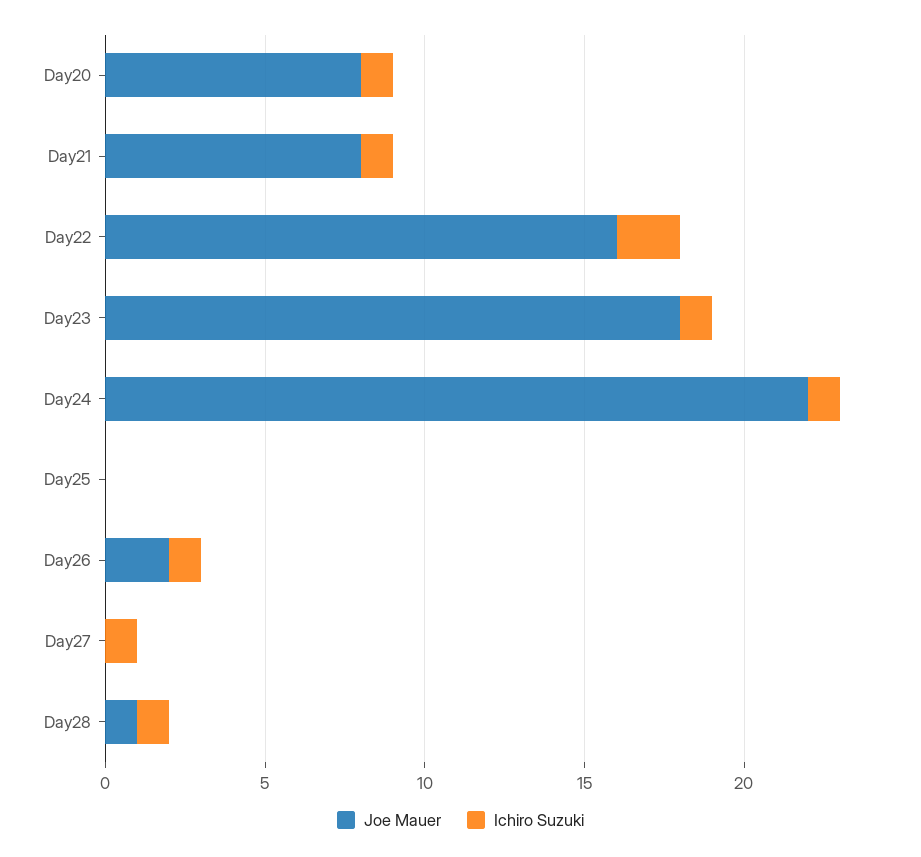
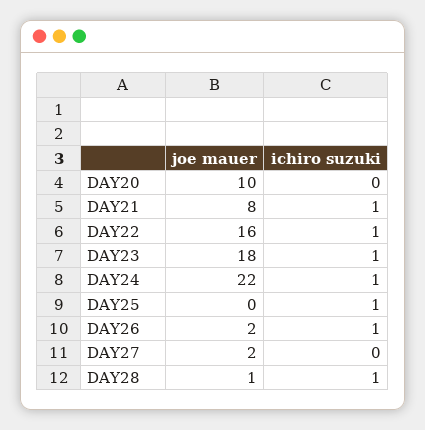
Joe Mauer, Day20: 8 -> 10
Ichiro Suzuki, Day20: 1 -> 0
Ichiro Suzuki, Day22: 2 -> 1
Ichiro Suzuki, Day25: 0 -> 1
Joe Mauer, Day27: 0 -> 2
Ichiro Suzuki, Day27: 1 -> 0

